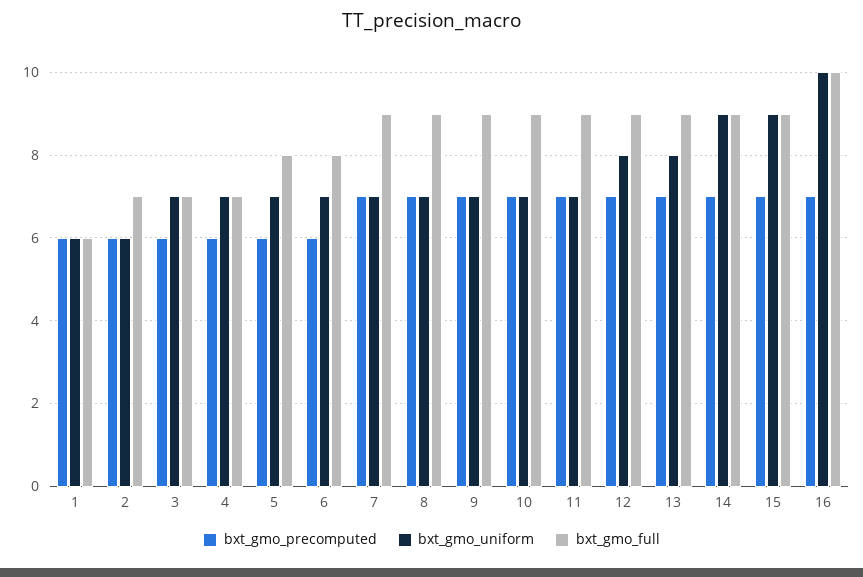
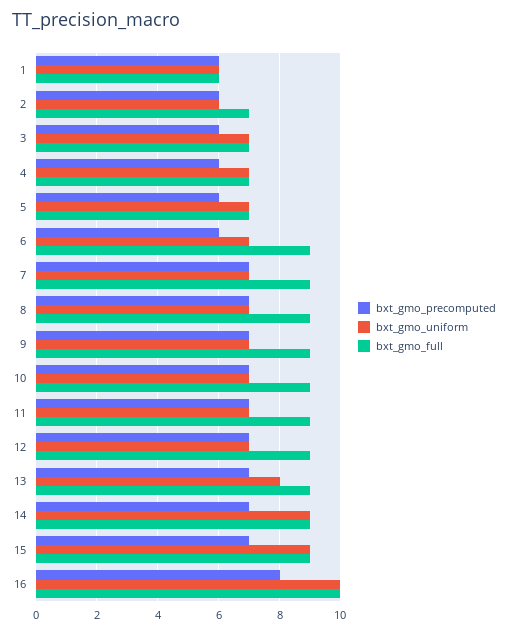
bxt_gmo_full, 5: 8 -> 7
bxt_gmo_full, 6: 8 -> 9
bxt_gmo_uniform, 12: 8 -> 7
bxt_gmo_precomputed, 16: 7 -> 8

